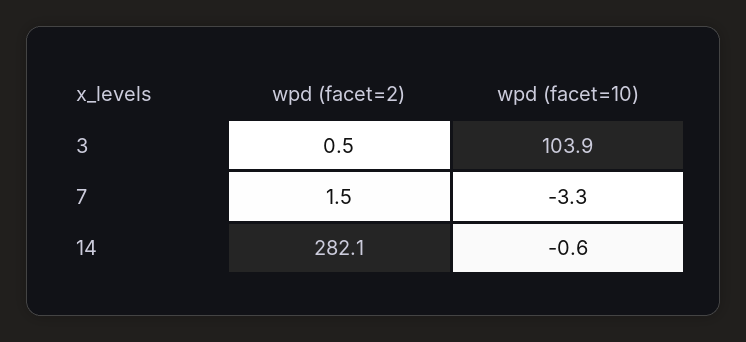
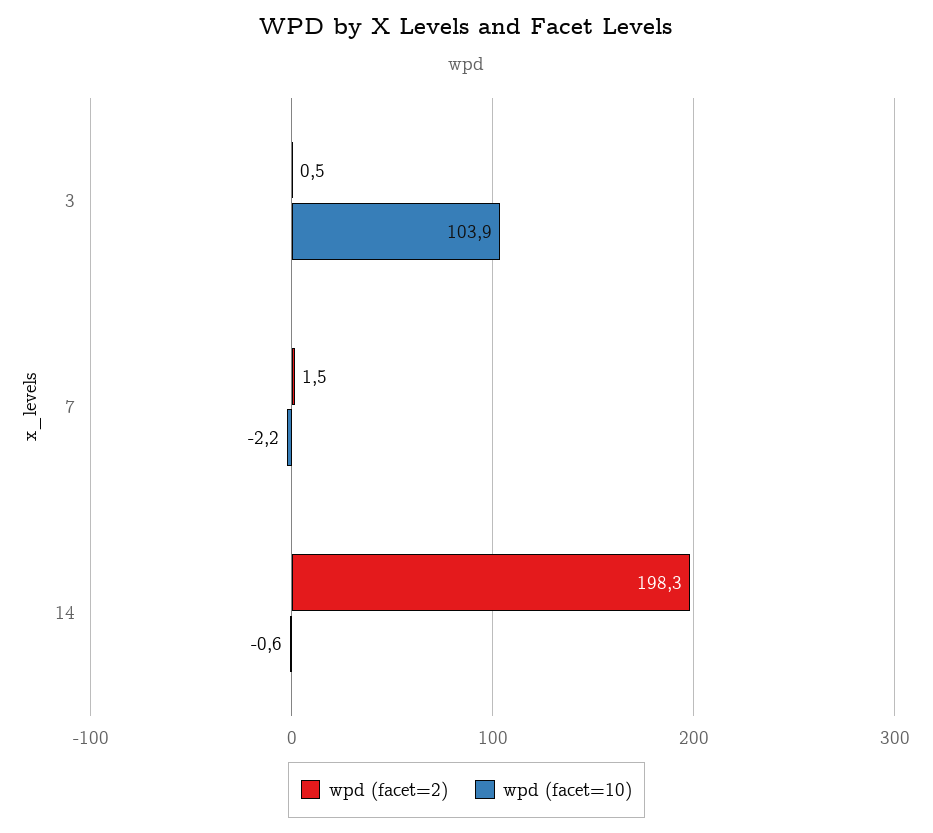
wpd (facet=10), 7: -3.3 -> -2.2
wpd (facet=2), 14: 282.1 -> 198.3

